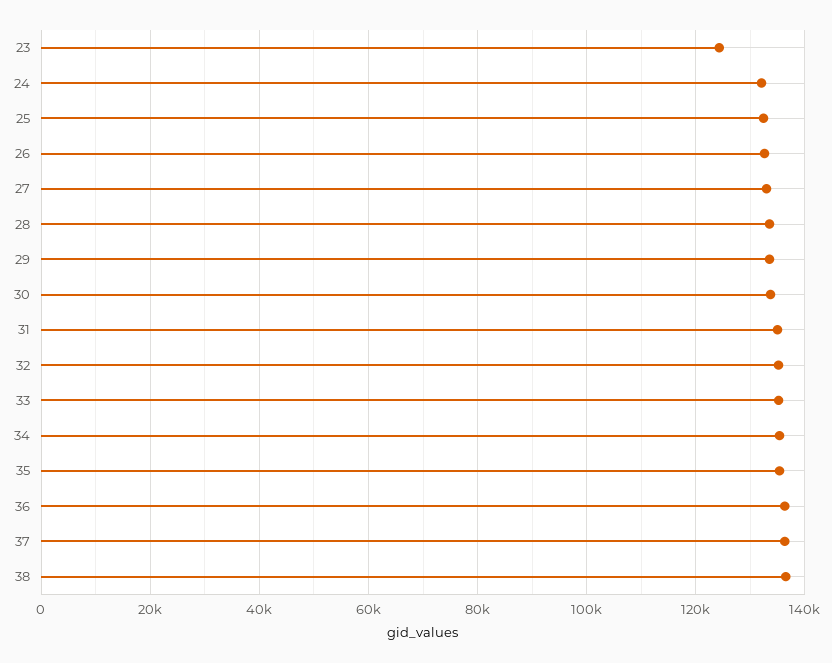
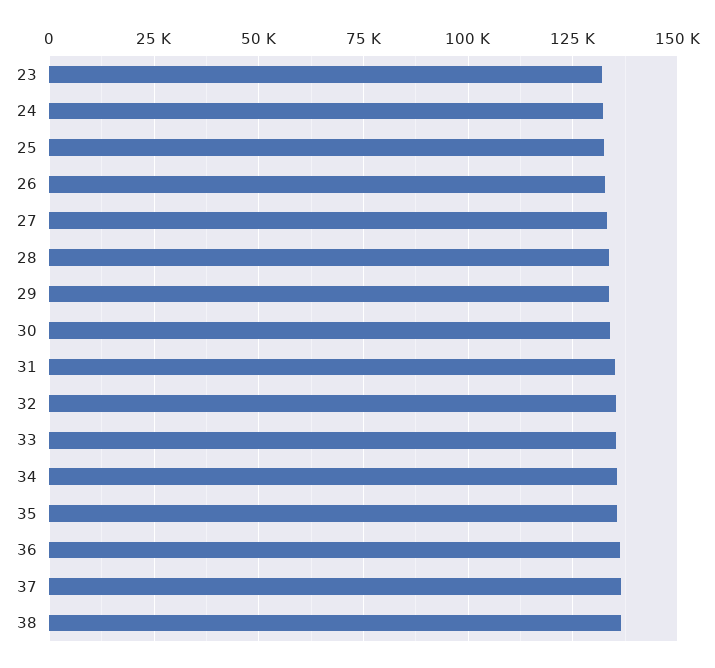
23: 124000 -> 132500

